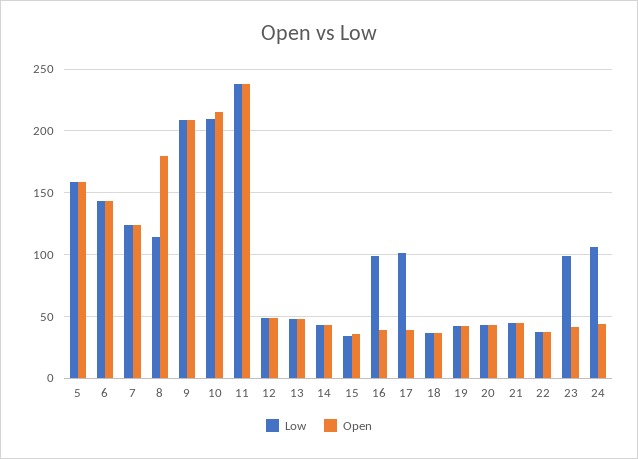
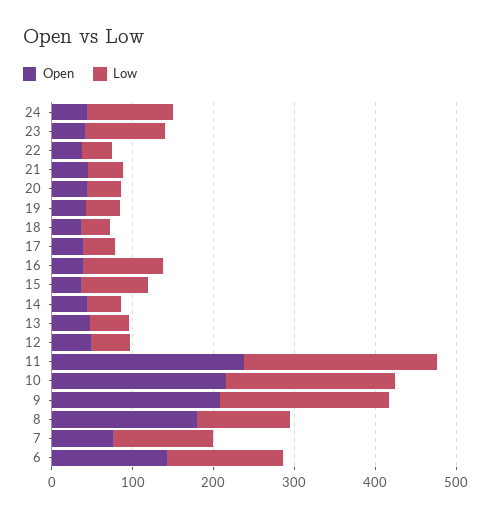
Low, 5: 160 -> none
Open, 5: 160 -> none
Open, 7: 125 -> 80
Low, 15: 35 -> 80
Low, 17: 100 -> 40

